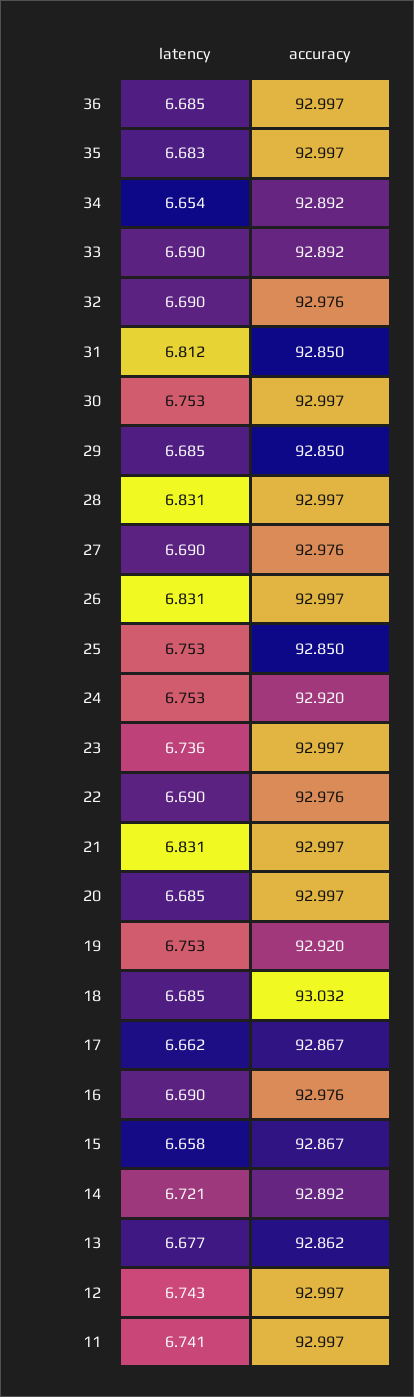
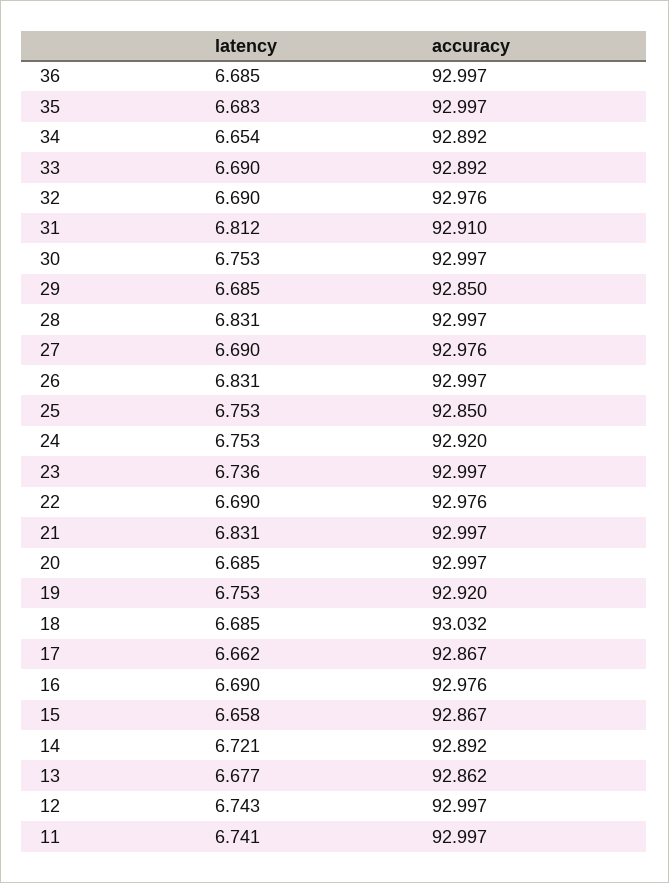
accuracy, 31: 92.85 -> 92.91

